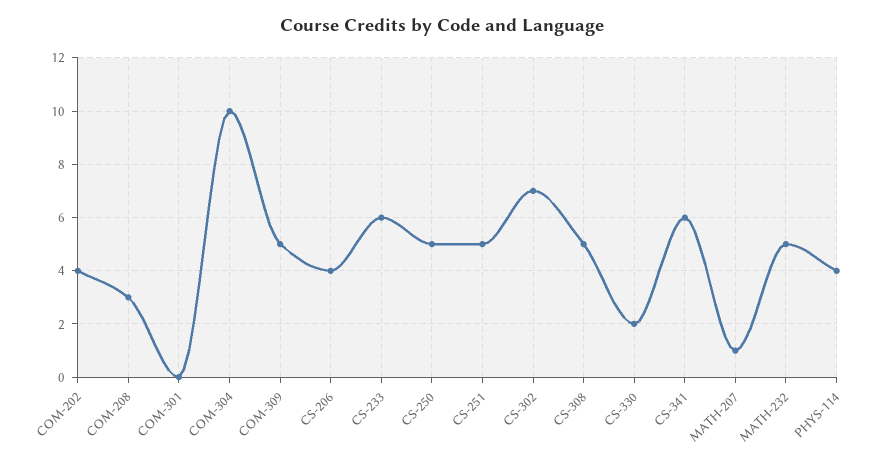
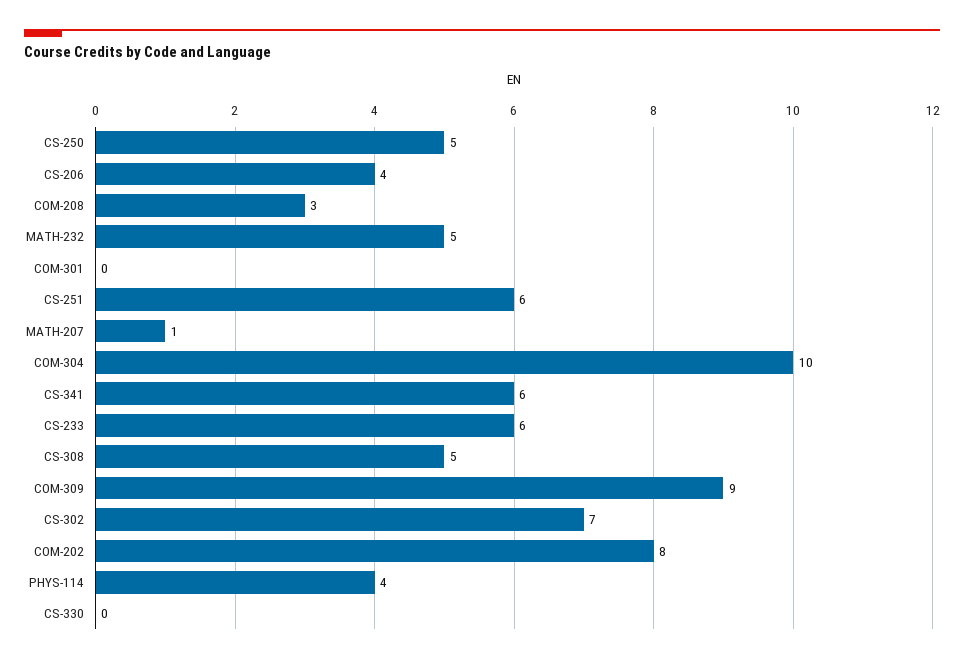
COM-202: 4 -> 8
COM-309: 5 -> 9
CS-251: 5 -> 6
CS-330: 2 -> 0

